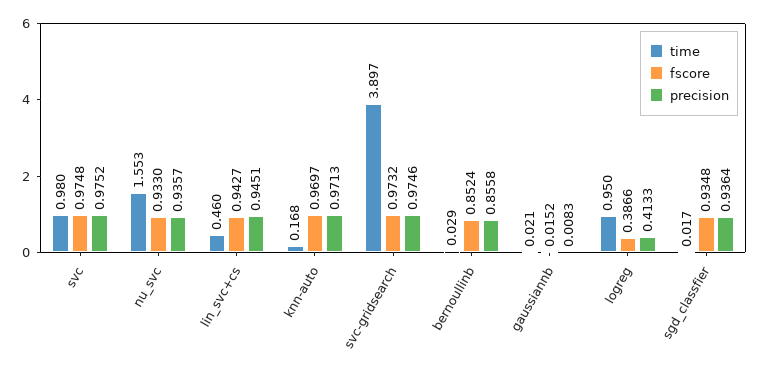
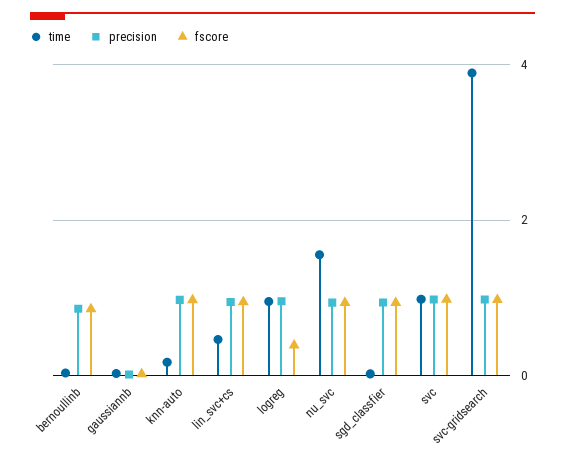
precision, logreg: 0.4133 -> 1

